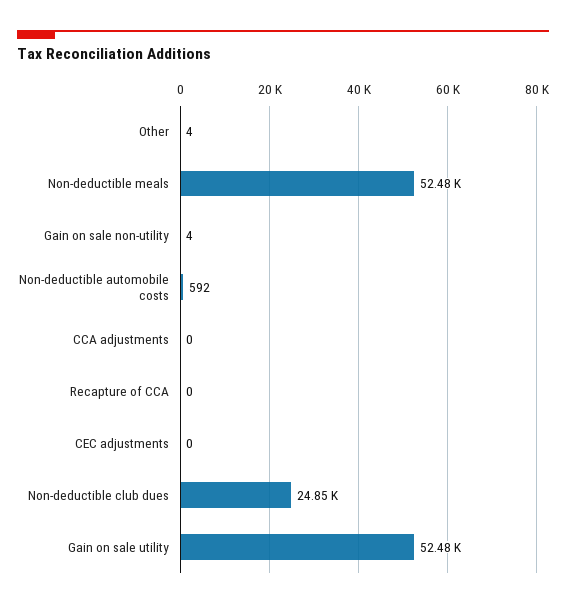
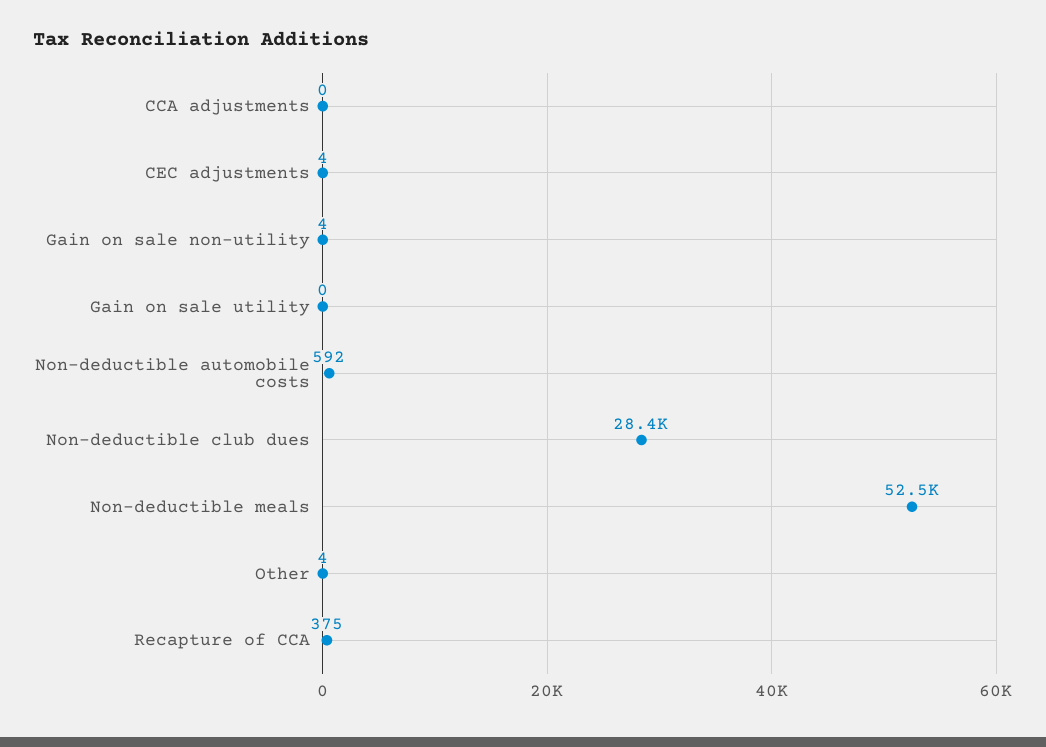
Recapture of CCA: 0 -> 375
CEC adjustments: 0 -> 4
Non-deductible club dues: 24850 -> 28400
Gain on sale utility: 52480 -> 0

